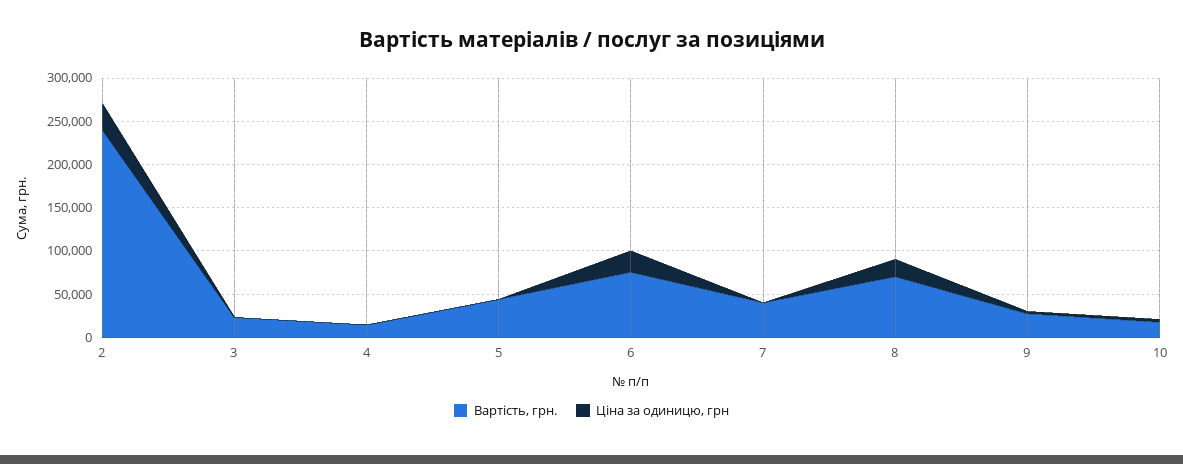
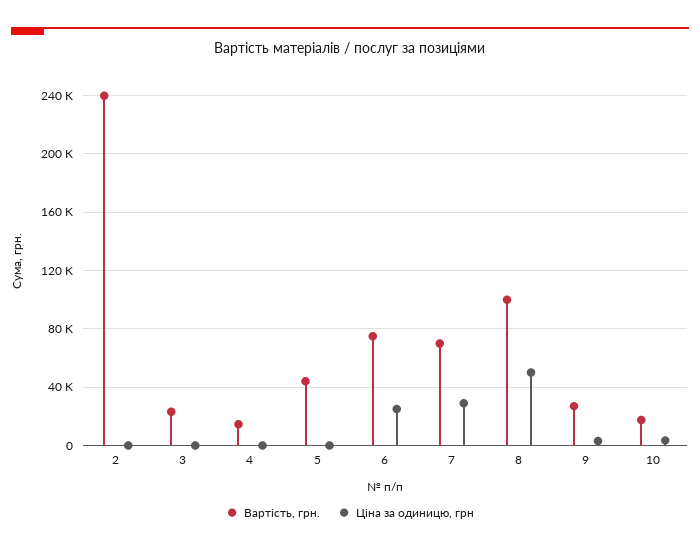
Ціна за одиницю, грн, 2: 30000 -> 0
Вартість, грн., 7: 40000 -> 70000
Ціна за одиницю, грн, 7: 0 -> 30000
Вартість, грн., 8: 70000 -> 100000
Ціна за одиницю, грн, 8: 20000 -> 50000

